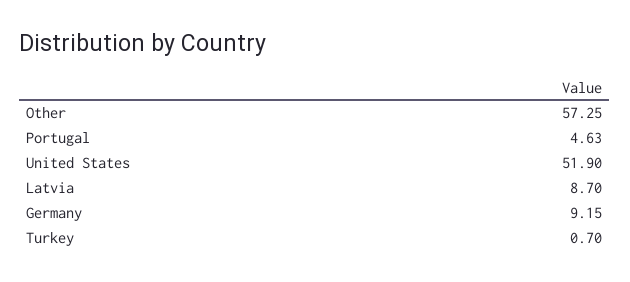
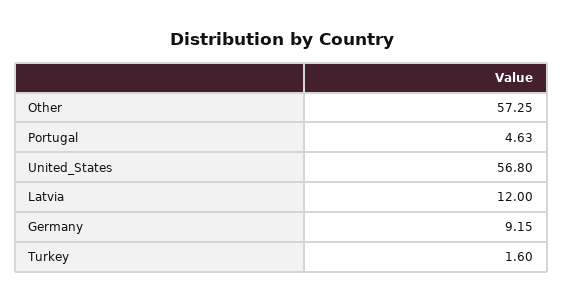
United States: 51.9 -> 56.8
Latvia: 8.7 -> 12
Turkey: 0.7 -> 1.6

